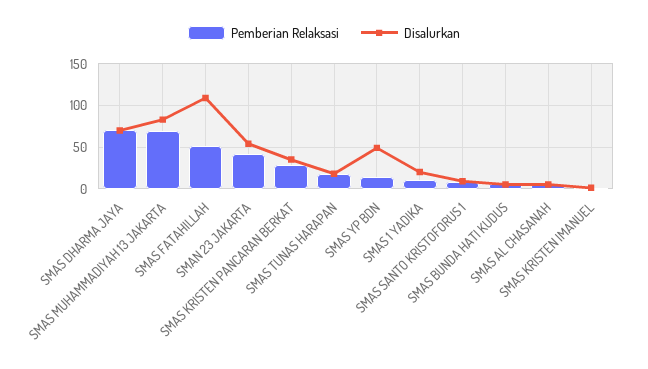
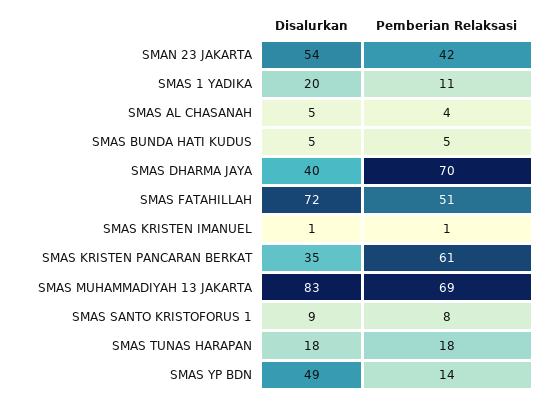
Disalurkan, SMAS DHARMA JAYA: 70 -> 40
Disalurkan, SMAS FATAHILLAH: 110 -> 72
Pemberian Relaksasi, SMAS KRISTEN PANCARAN BERKAT: 30 -> 61

